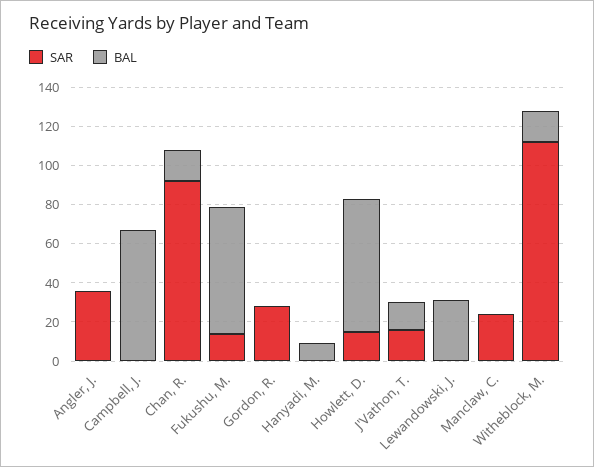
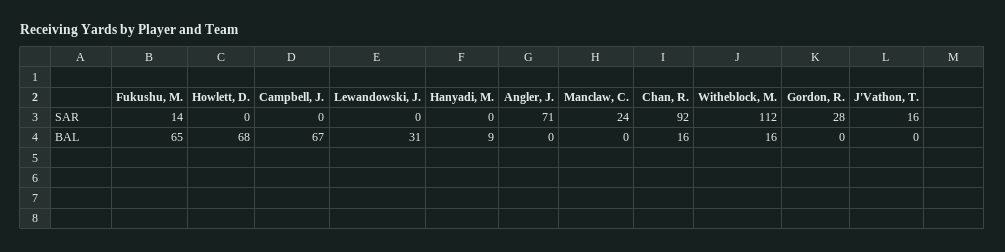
SAR, Angler, J.: 35 -> 71
SAR, Howlett, D.: 15 -> 0
BAL, J'Vathon, T.: 15 -> 0

